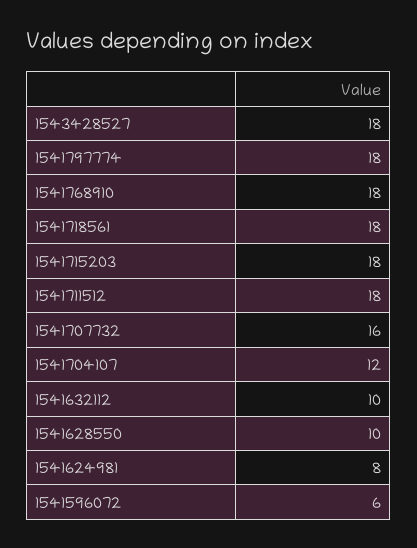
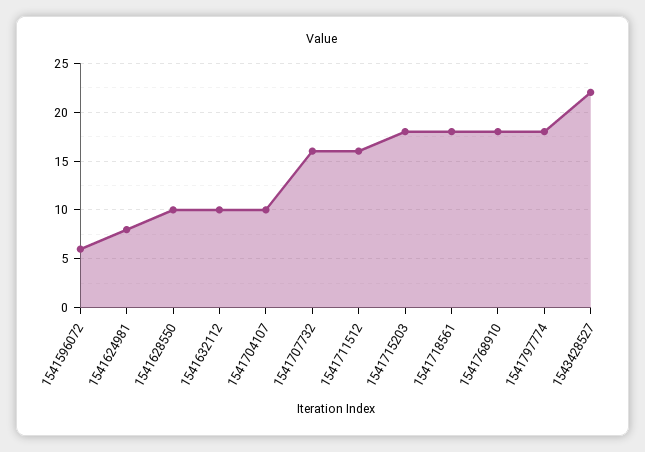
1543428527: 18 -> 22
1541711512: 18 -> 16
1541704107: 12 -> 10

